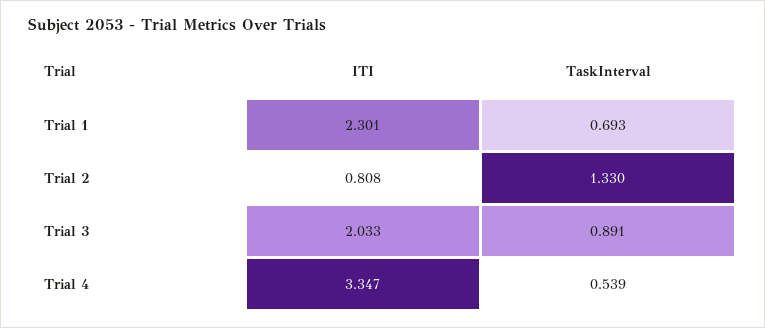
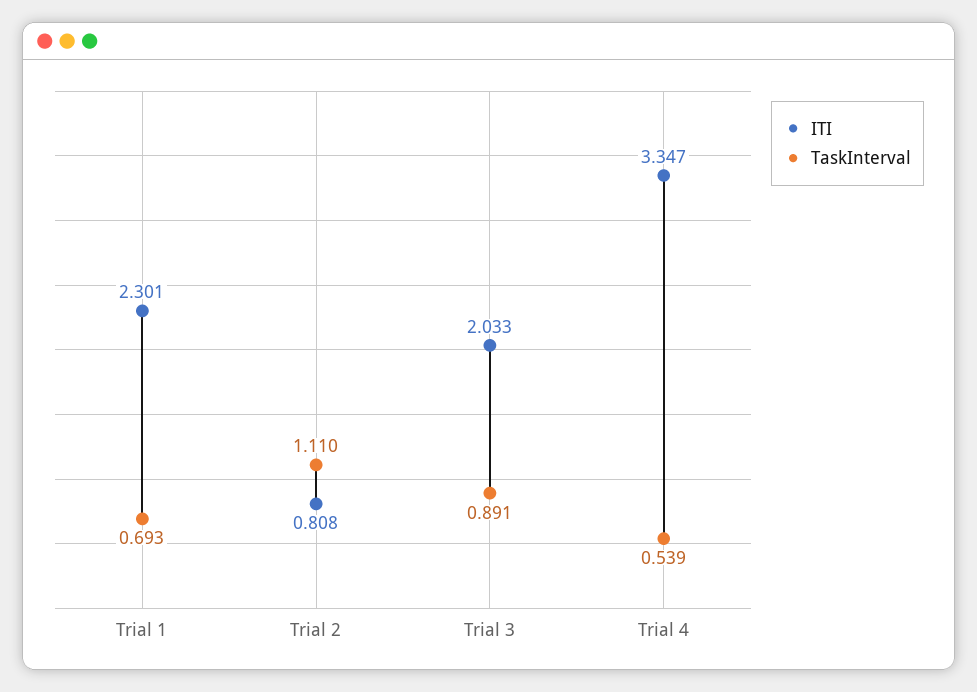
TaskInterval, Trial 2: 1.33 -> 1.11

